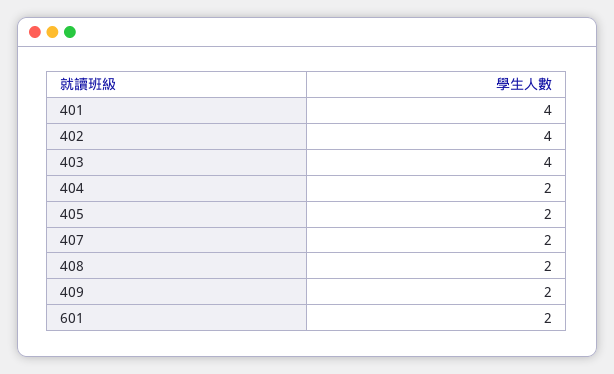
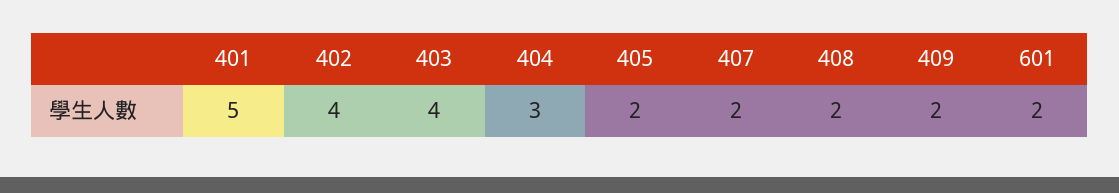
401: 4 -> 5
404: 2 -> 3

